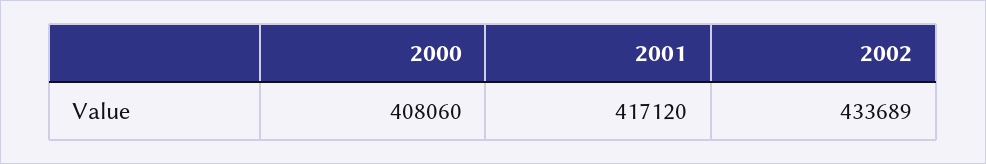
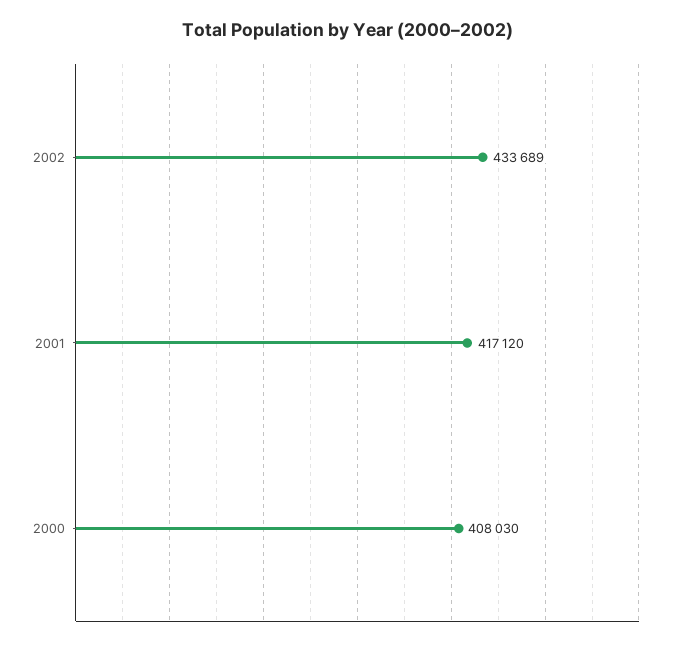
2000: 408060 -> 408030

